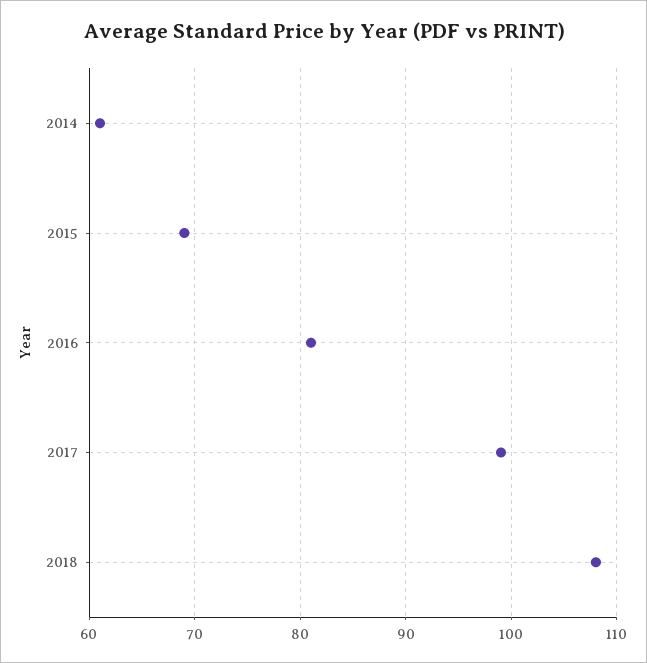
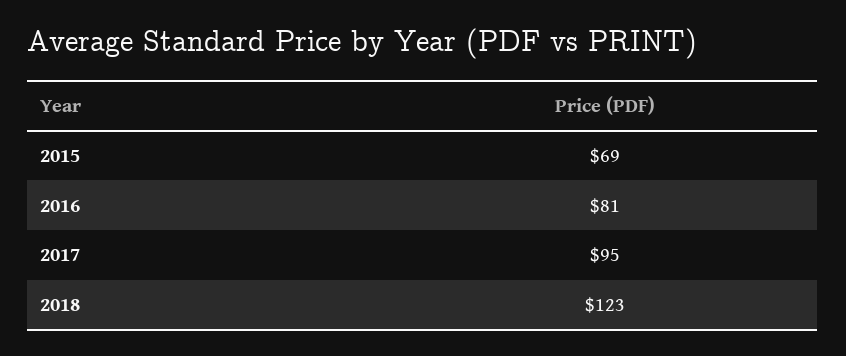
2014: 61 -> none
2017: 99 -> 95
2018: 108 -> 123

